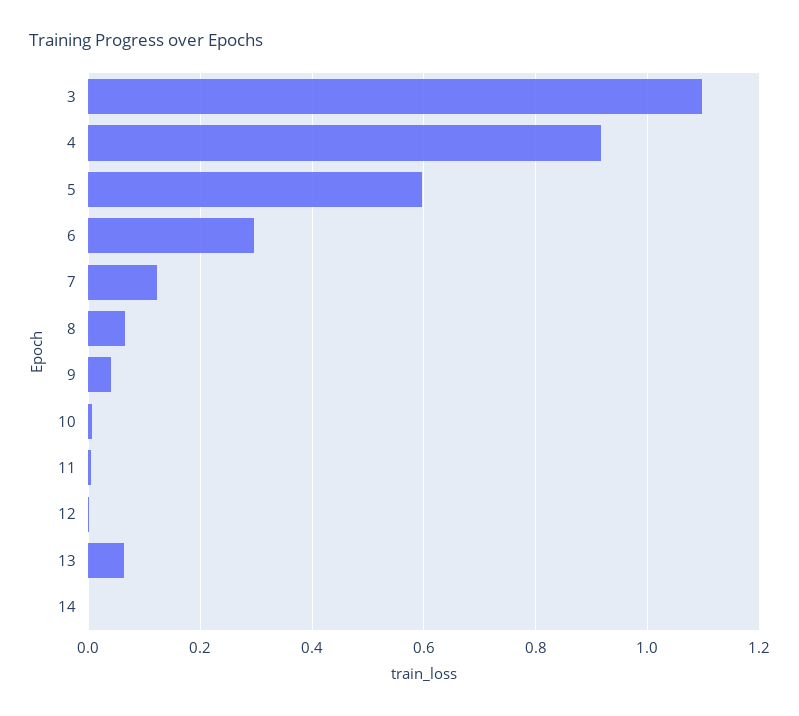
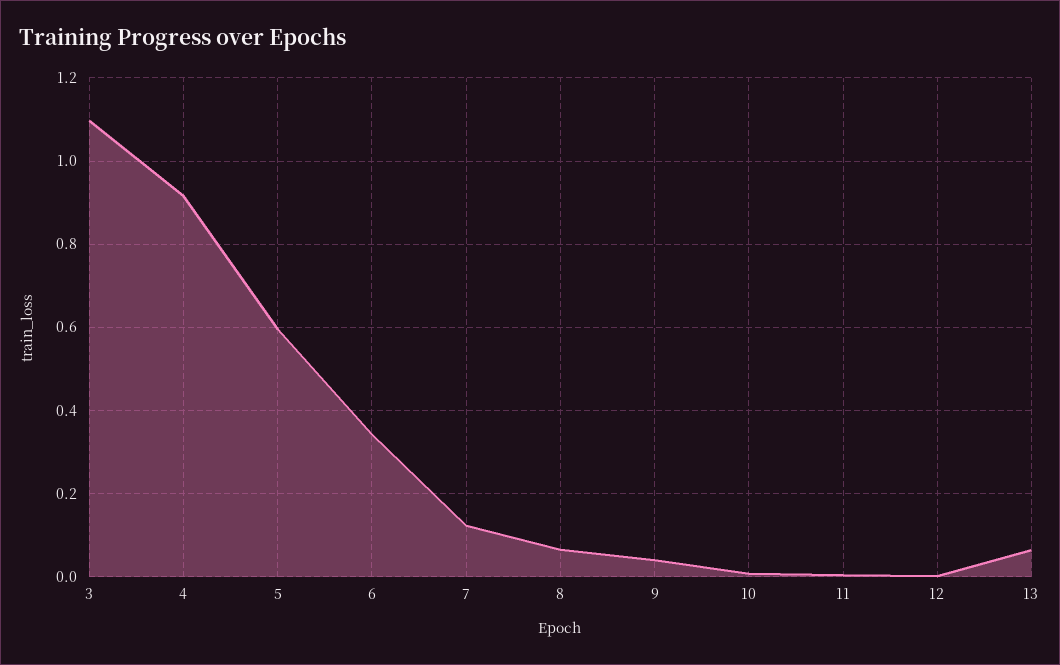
6: 0.3 -> 0.34
14: 0 -> none

